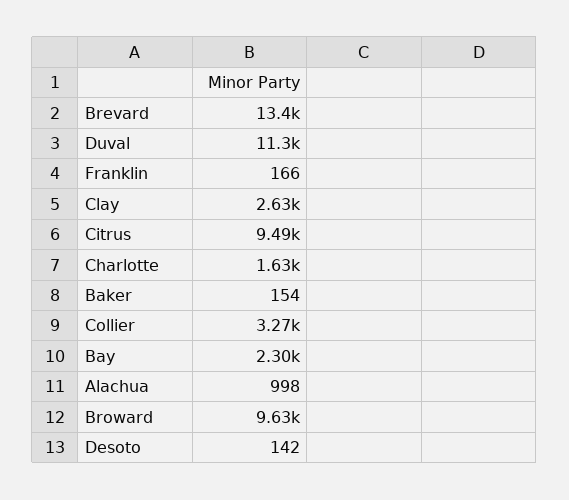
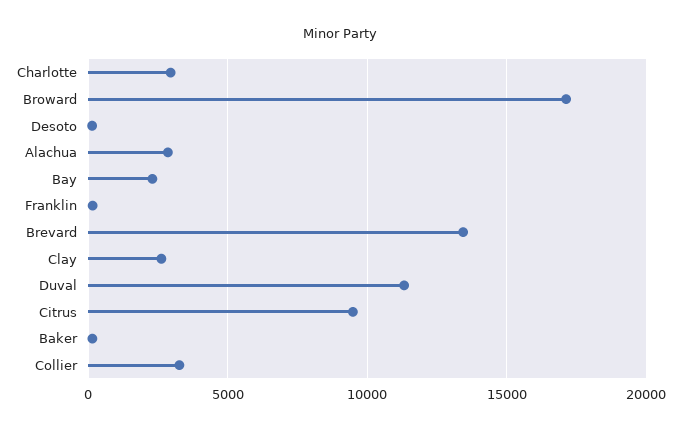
Charlotte: 1630 -> 3000
Alachua: 998 -> 3000
Broward: 9630 -> 17000

